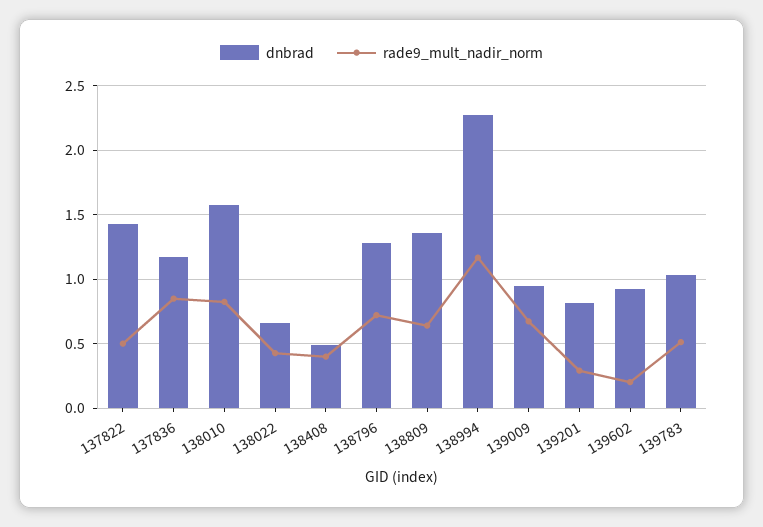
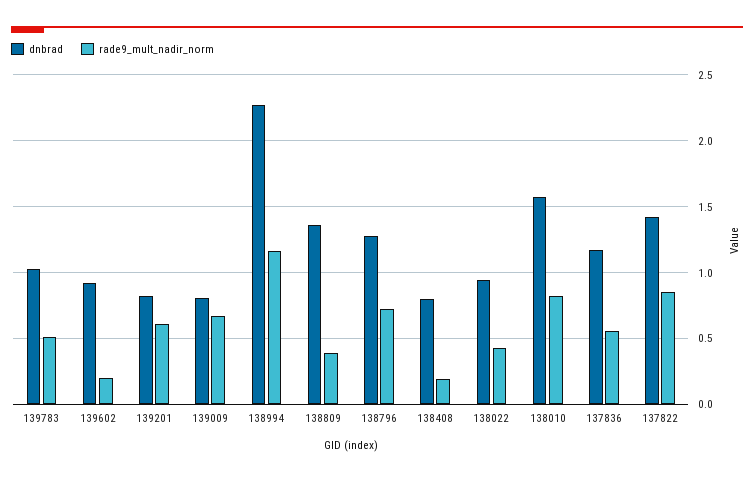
rade9_mult_nadir_norm, 137822: 0.5 -> 0.85
rade9_mult_nadir_norm, 137836: 0.85 -> 0.55
dnbrad, 138022: 0.65 -> 0.95
dnbrad, 138408: 0.5 -> 0.8
rade9_mult_nadir_norm, 138408: 0.4 -> 0.2
rade9_mult_nadir_norm, 138809: 0.65 -> 0.4
dnbrad, 139009: 0.95 -> 0.8
rade9_mult_nadir_norm, 139201: 0.3 -> 0.6

